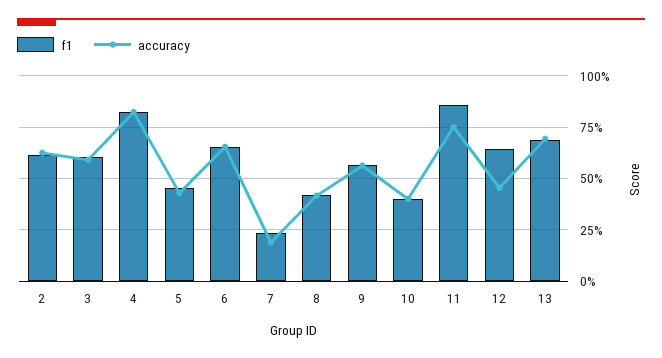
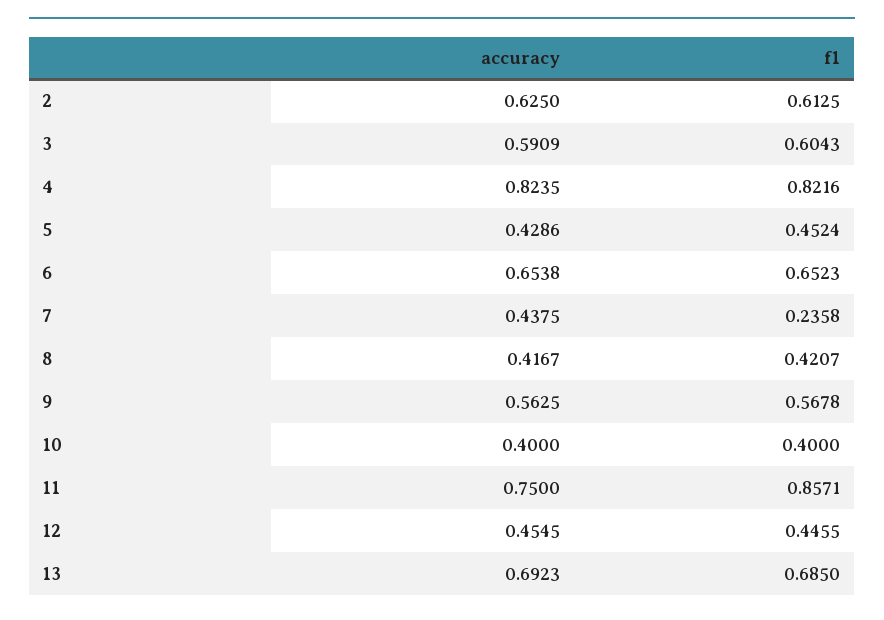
accuracy, 7: 0.2 -> 0.4375
f1, 12: 0.65 -> 0.4455

